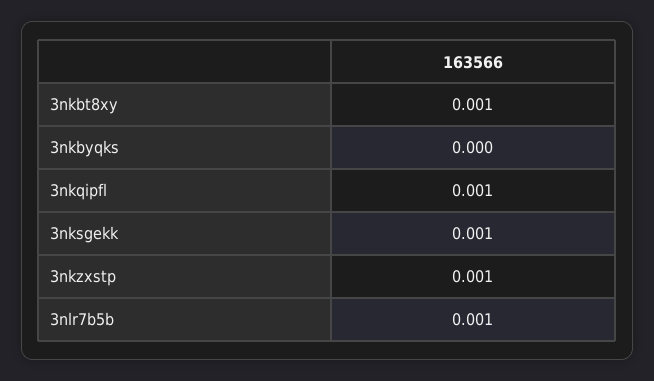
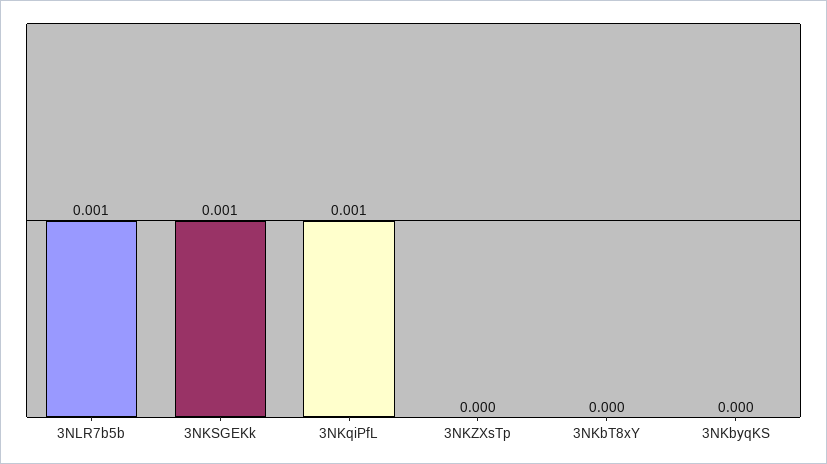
3nkbt8xy: 0.001 -> 0
3nkzxstp: 0.001 -> 0

